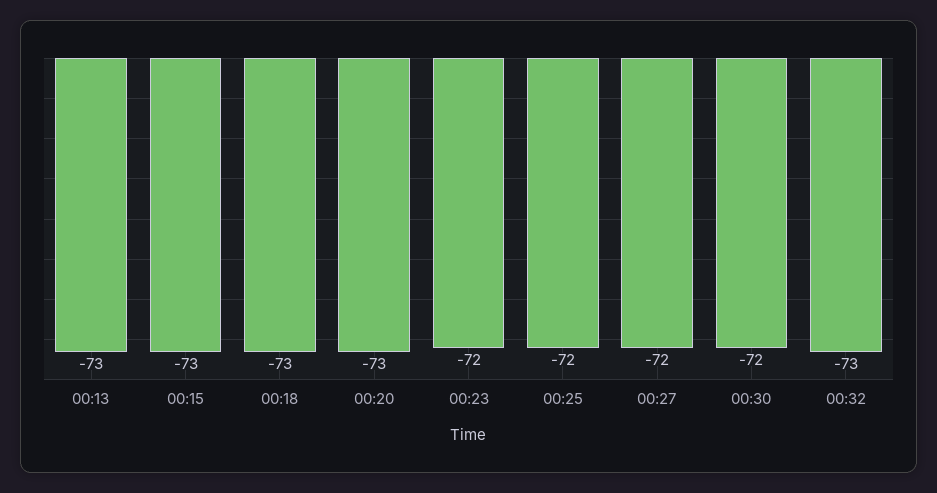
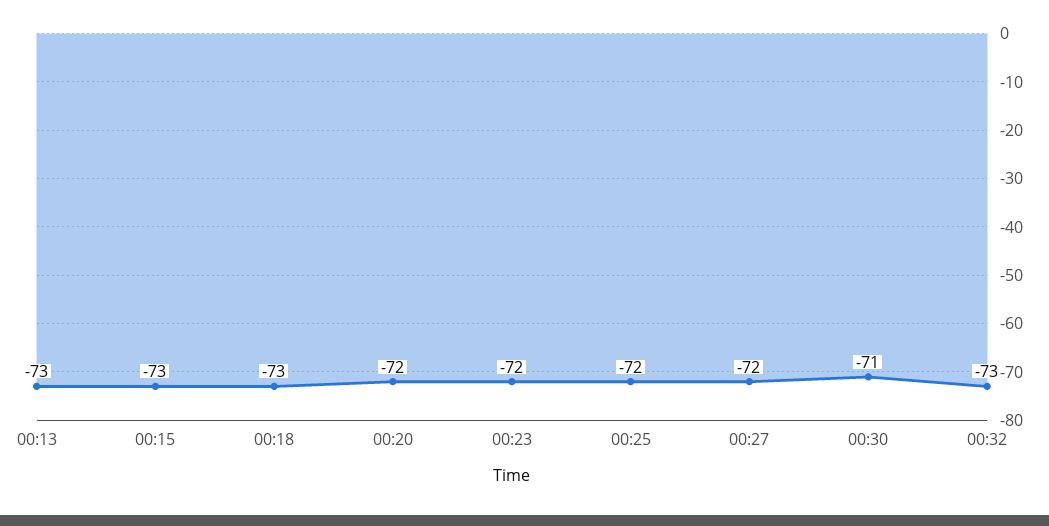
00:20: -73 -> -72
00:30: -72 -> -71

